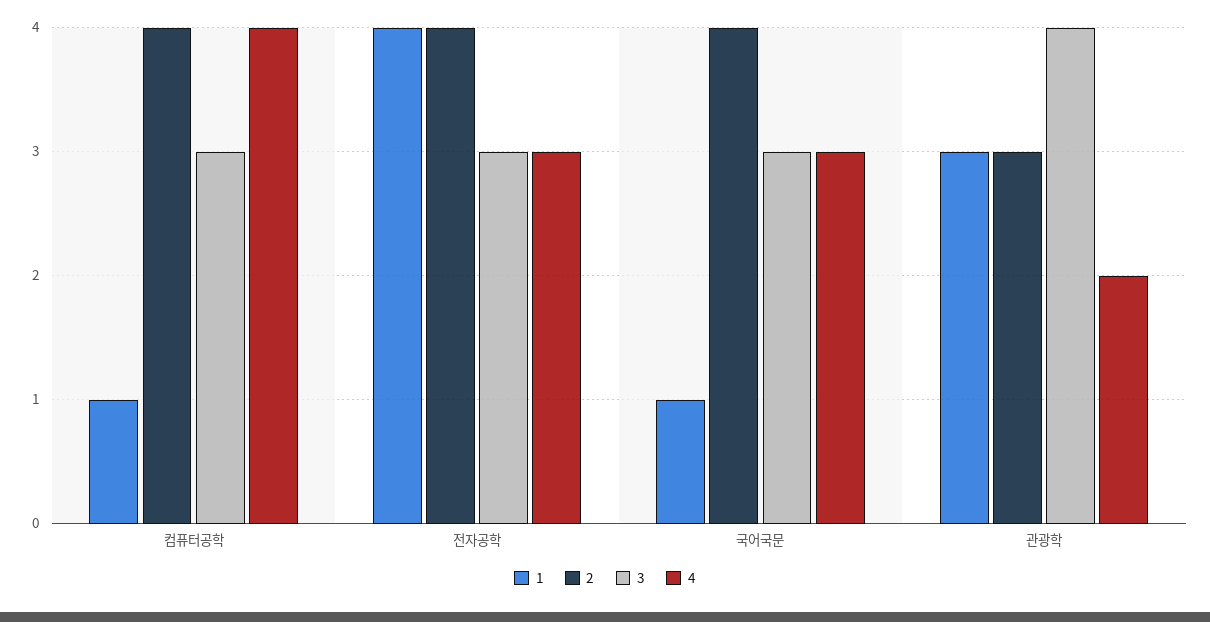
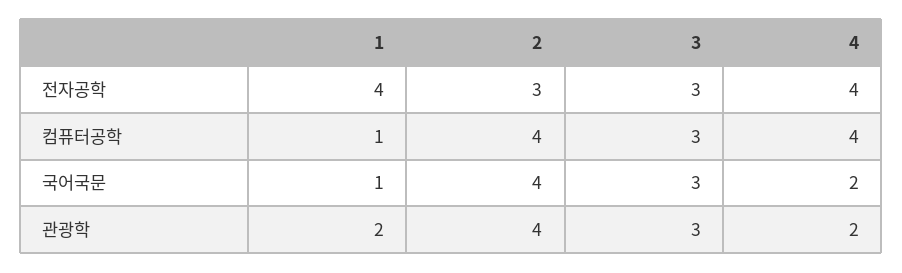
2, 전자공학: 4 -> 3
4, 전자공학: 3 -> 4
4, 국어국문: 3 -> 2
1, 관광학: 3 -> 2
2, 관광학: 3 -> 4
3, 관광학: 4 -> 3

